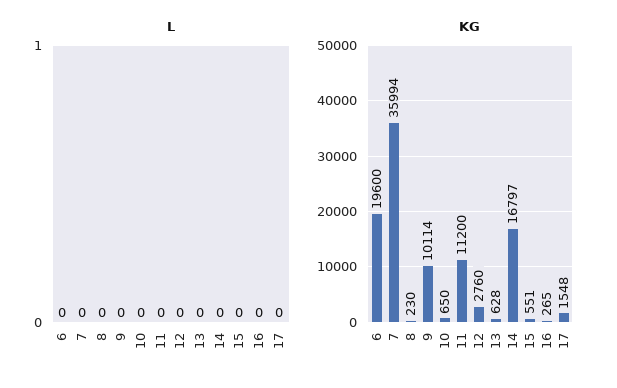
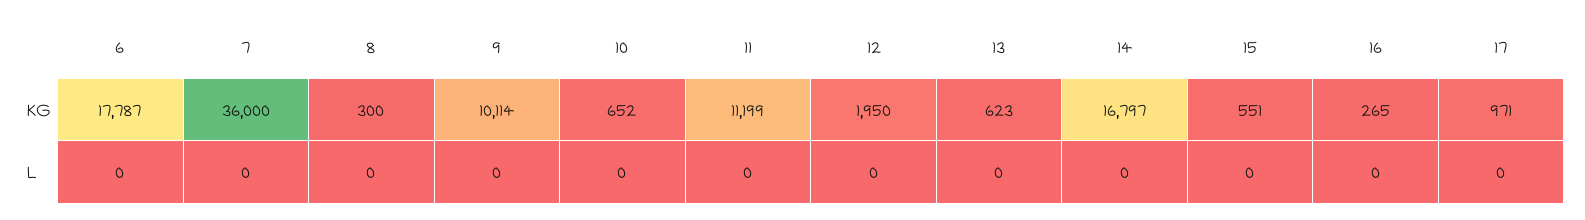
KG, 6: 19600 -> 17787
KG, 7: 35994 -> 36000
KG, 8: 230 -> 300
KG, 10: 650 -> 652
KG, 11: 11200 -> 11199
KG, 12: 2760 -> 1950
KG, 13: 628 -> 623
KG, 17: 1548 -> 971

